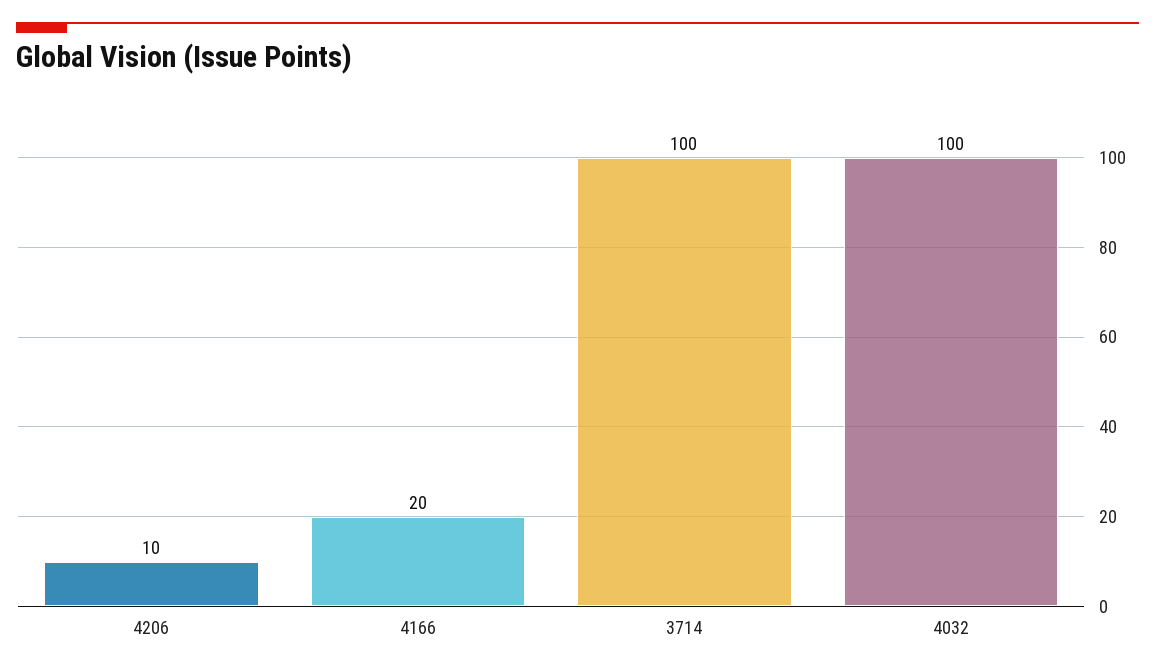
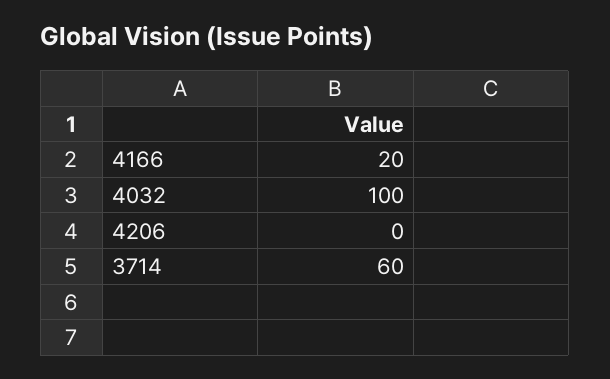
4206: 10 -> 0
3714: 100 -> 60

